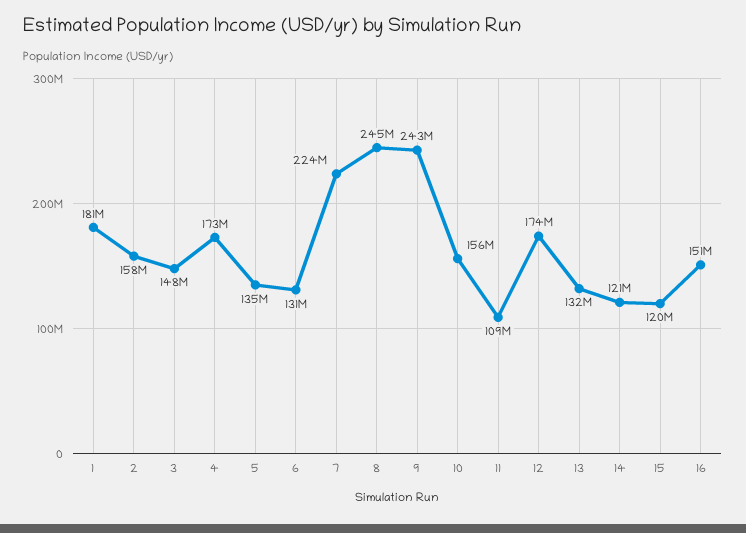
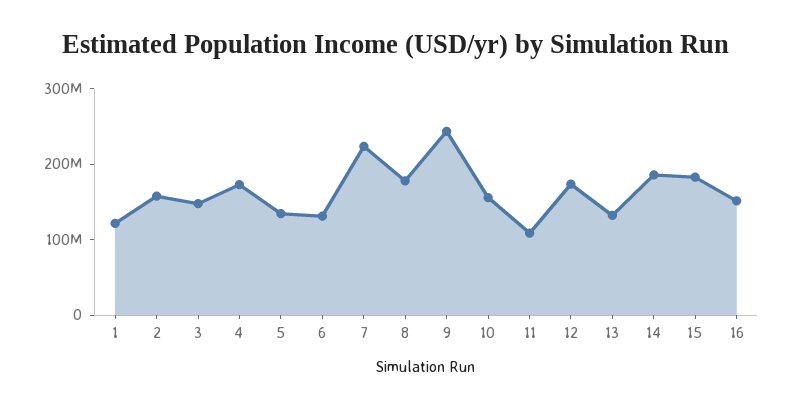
1: 181000000 -> 120000000
8: 245000000 -> 180000000
14: 121000000 -> 180000000
15: 120000000 -> 180000000

